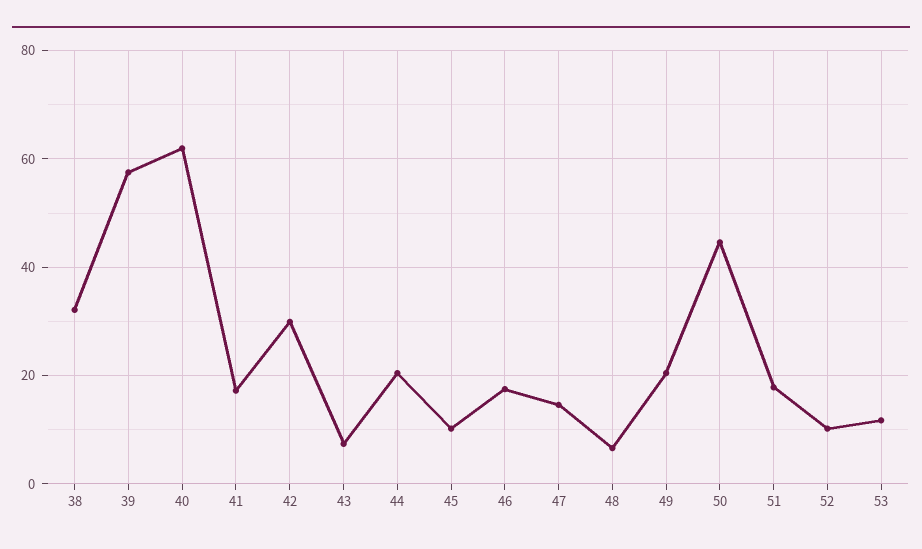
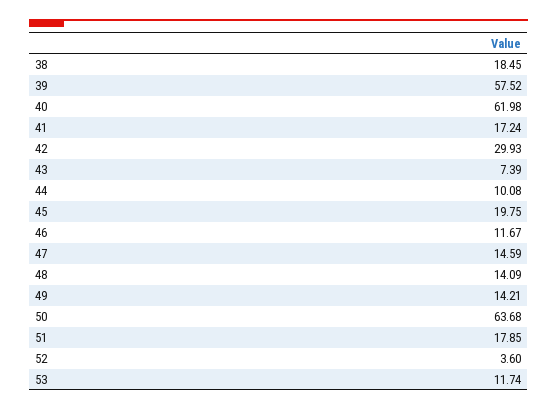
38: 32 -> 18.45
44: 20 -> 10.08
45: 10 -> 19.75
46: 18 -> 11.67
48: 6 -> 14.09
49: 20 -> 14.21
50: 44 -> 63.68
52: 10 -> 3.6

